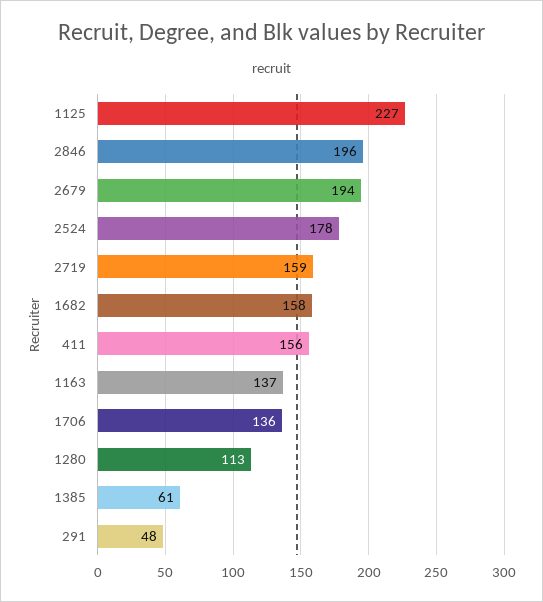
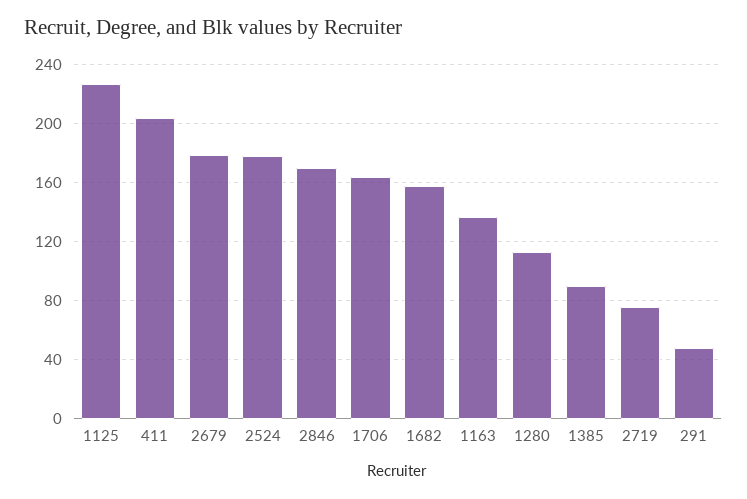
2846: 196 -> 170
2679: 194 -> 180
2719: 159 -> 75
411: 156 -> 205
1706: 136 -> 165
1385: 61 -> 90

